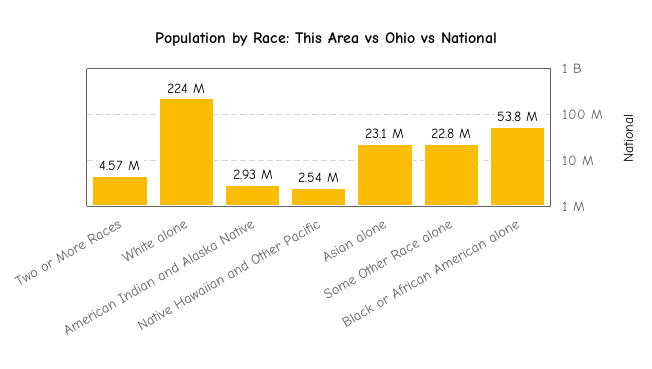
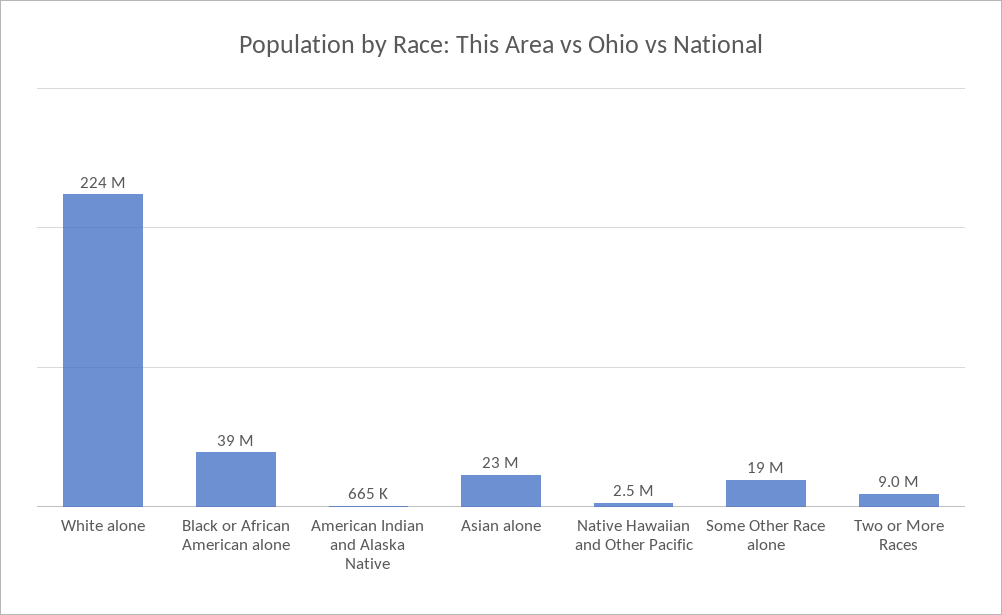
Two or More Races: 4570000 -> 9000000
American Indian and Alaska Native: 2930000 -> 665000
Some Other Race alone: 22800000 -> 19000000
Black or African American alone: 53800000 -> 39000000

